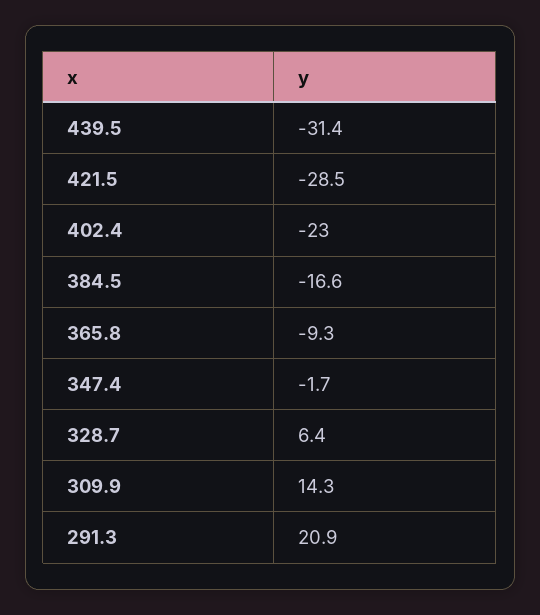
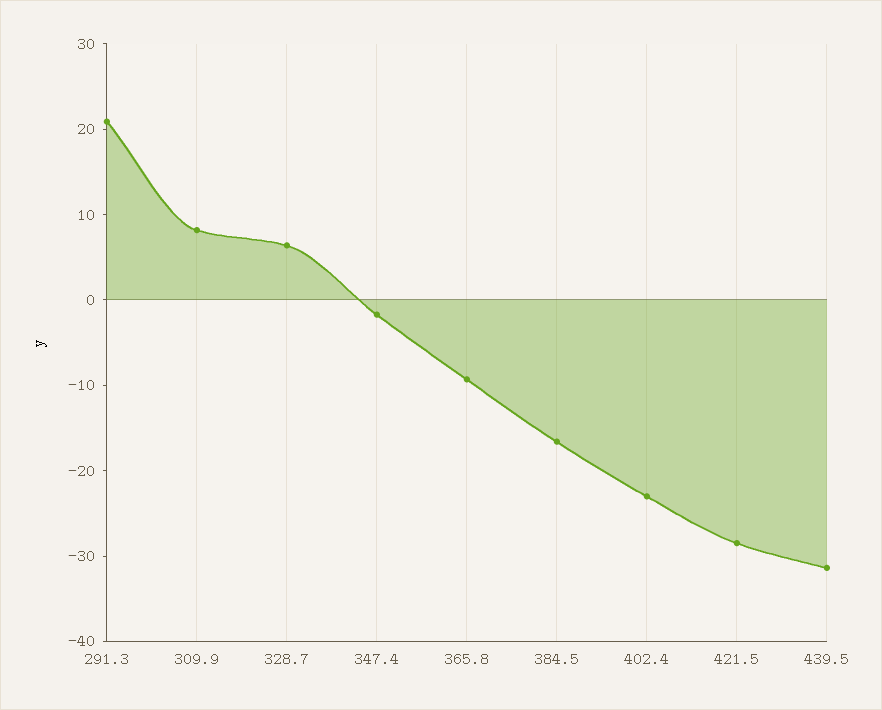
309.9: 14.3 -> 8

